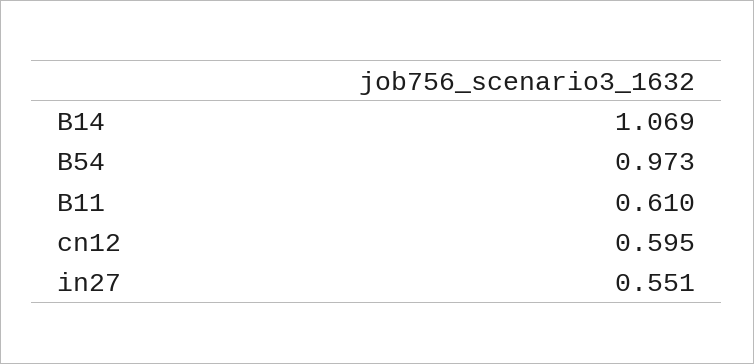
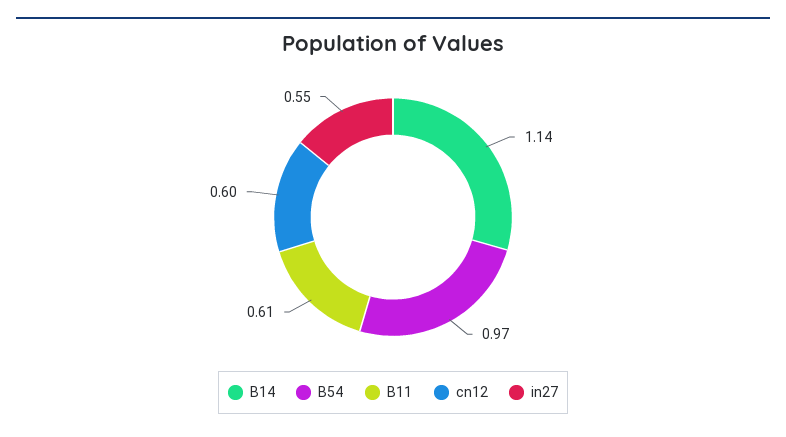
B14: 1.069 -> 1.14

